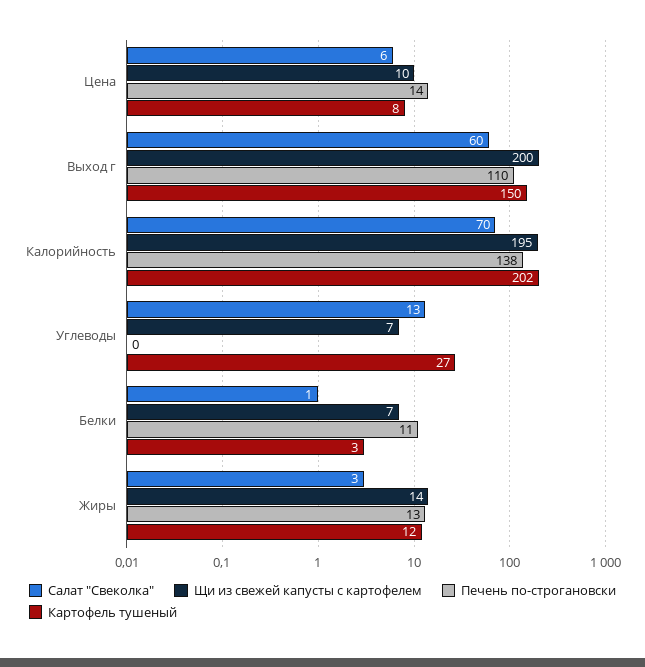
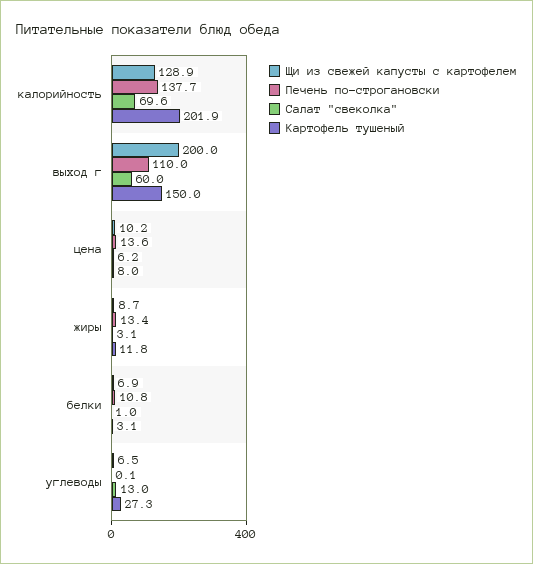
Щи из свежей капусты с картофелем, Калорийность: 195 -> 128.9
Щи из свежей капусты с картофелем, Жиры: 14 -> 8.7

